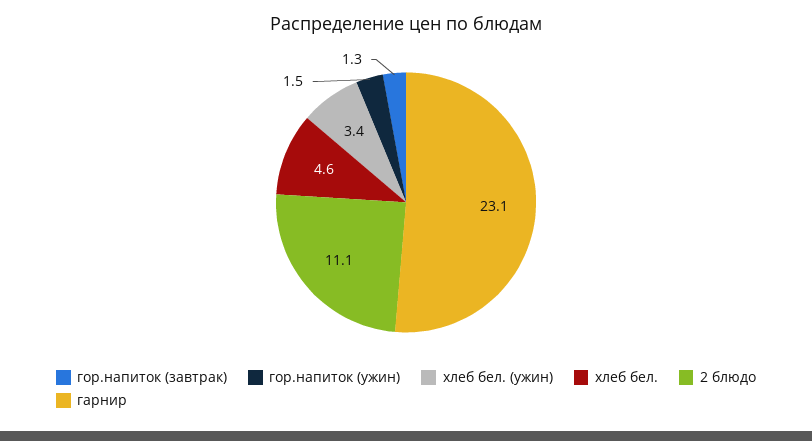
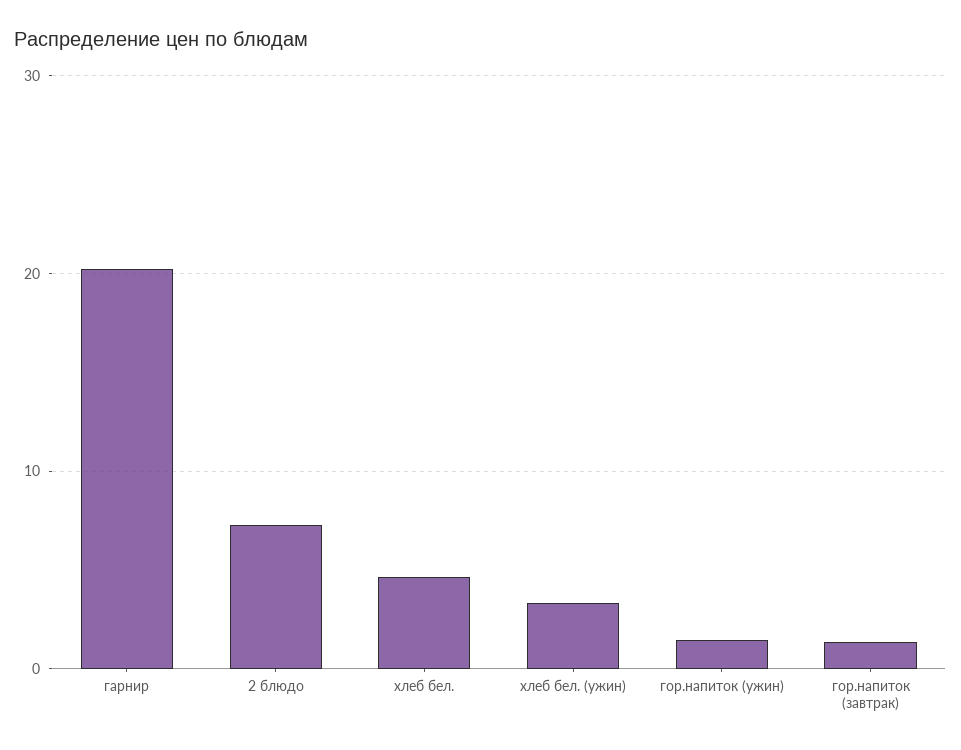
2 блюдо: 11.1 -> 7
гарнир: 23.1 -> 20

